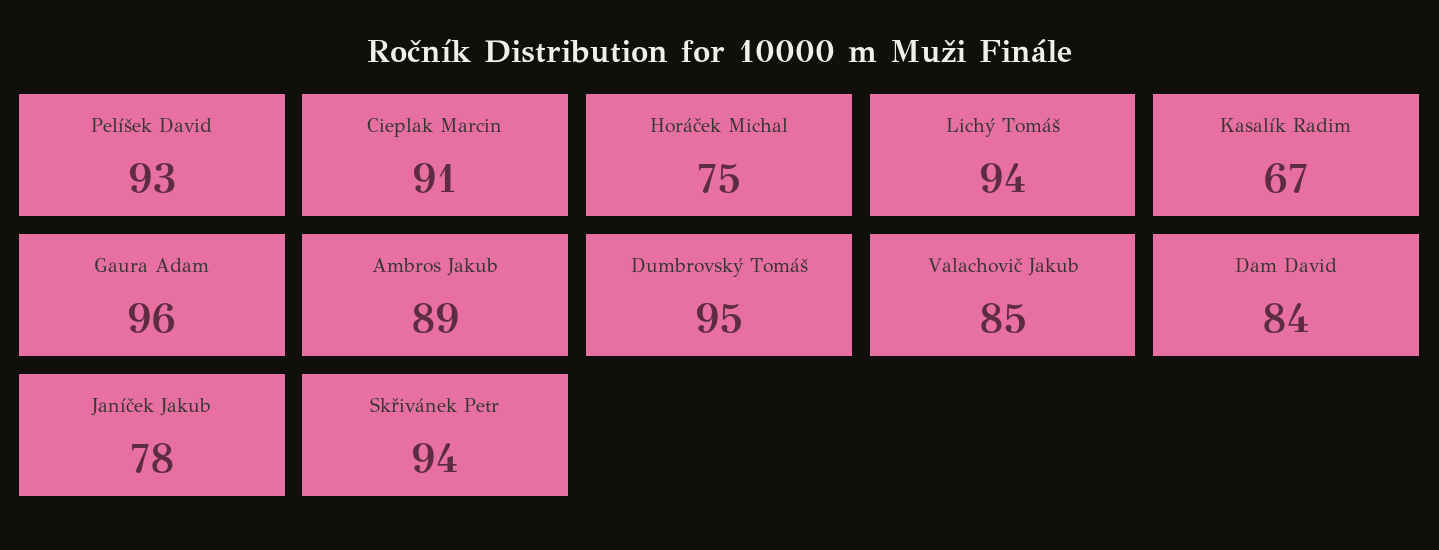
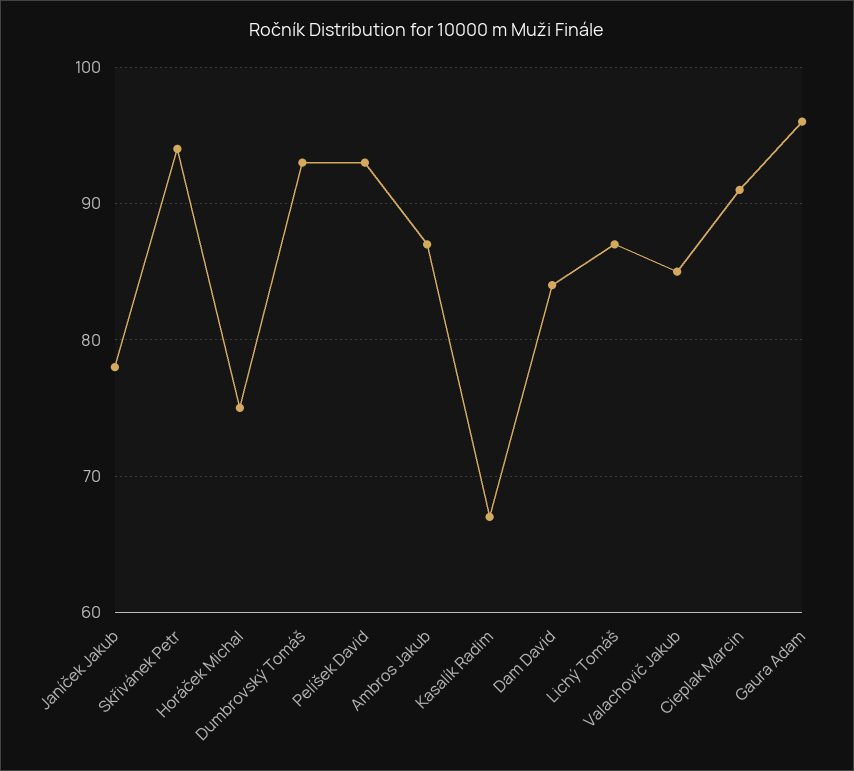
Lichý Tomáš: 94 -> 87
Ambros Jakub: 89 -> 87
Dumbrovský Tomáš: 95 -> 93

